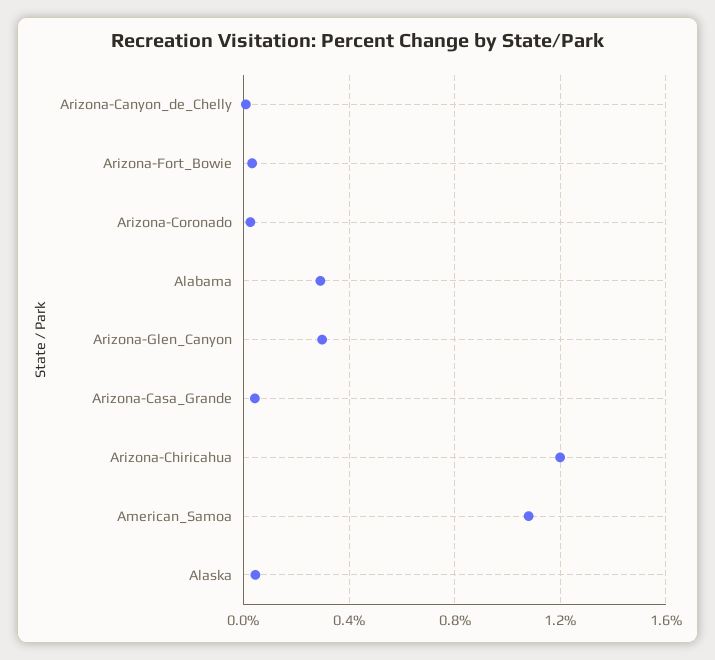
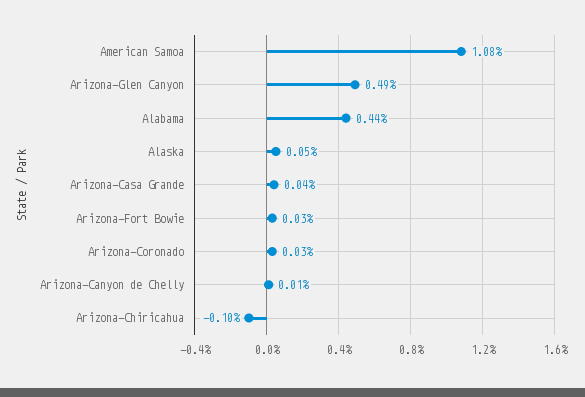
Alabama: 0.3 -> 0.44
Arizona-Glen_Canyon: 0.3 -> 0.49
Arizona-Chiricahua: 1.2 -> -0.1

